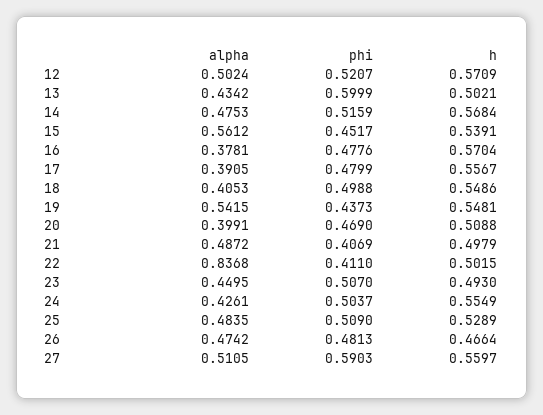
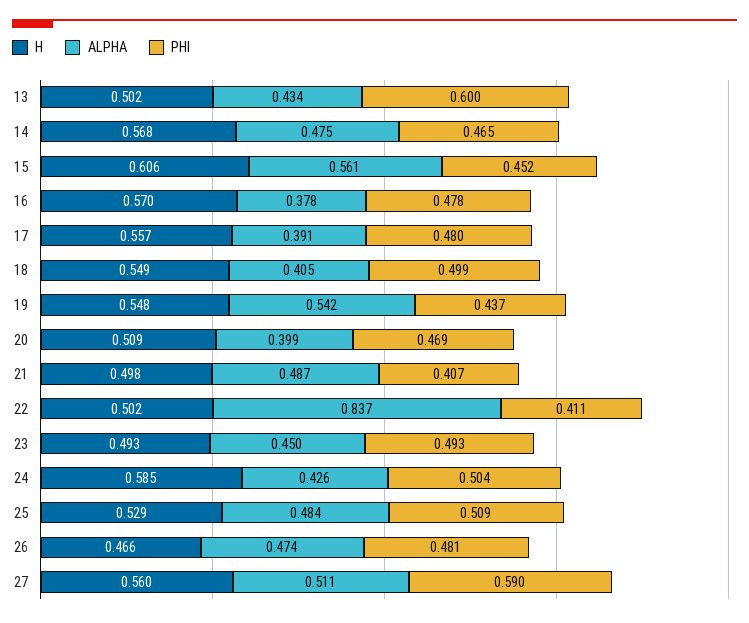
alpha, 12: 0.5024 -> none
phi, 12: 0.5207 -> none
h, 12: 0.5709 -> none
phi, 14: 0.5159 -> 0.465
h, 15: 0.5391 -> 0.606
phi, 23: 0.507 -> 0.493
h, 24: 0.5549 -> 0.585

